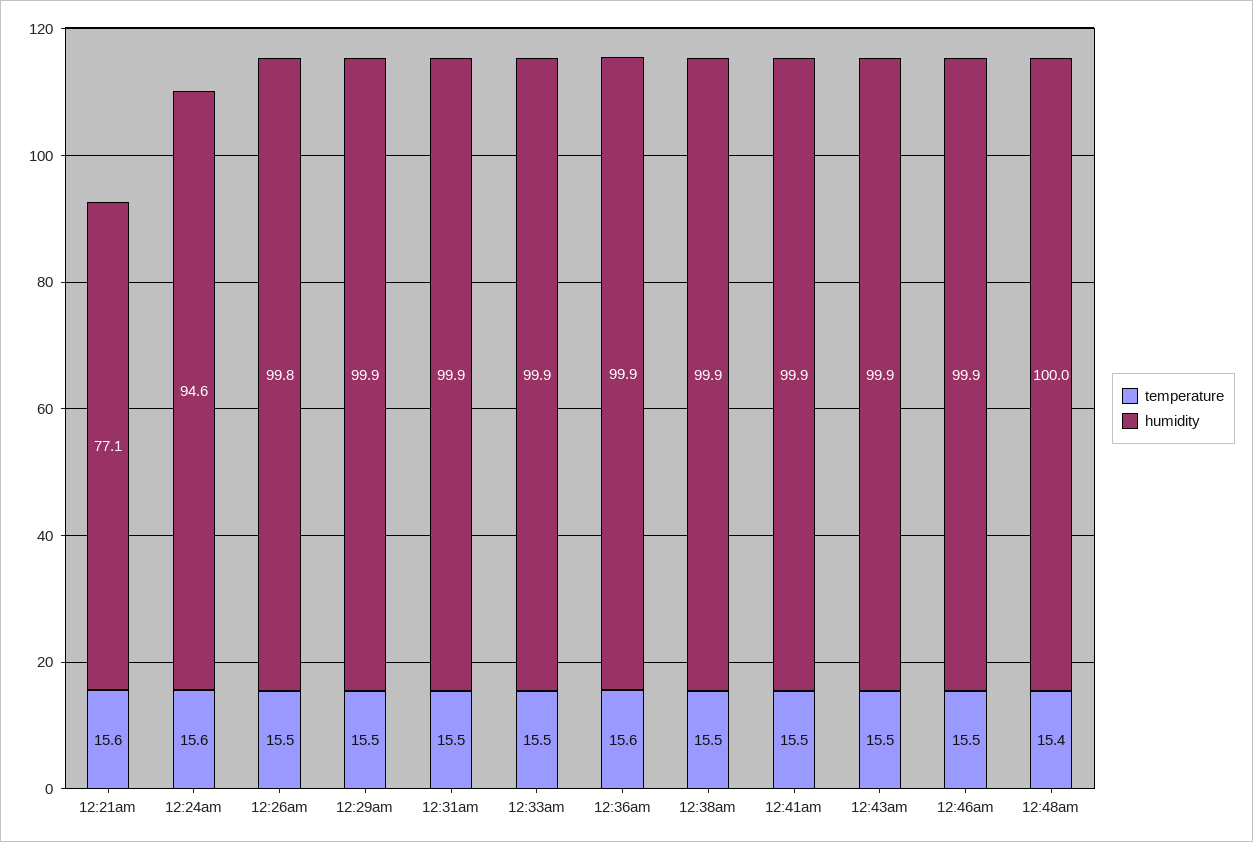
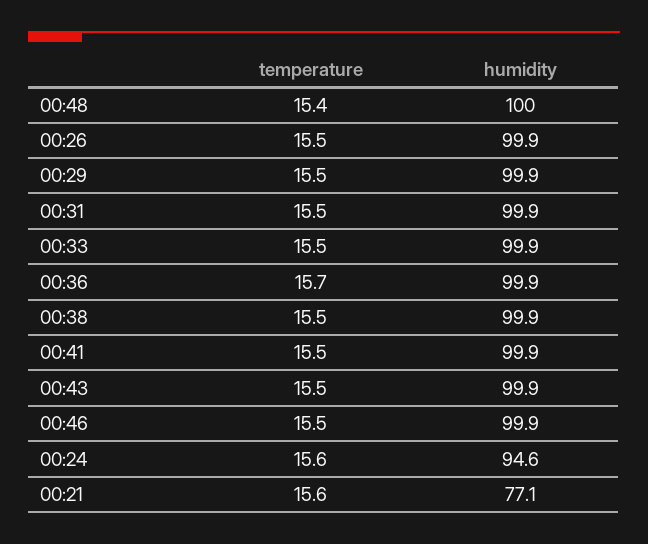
humidity, 12:26am: 99.8 -> 99.9
temperature, 12:36am: 15.6 -> 15.7

